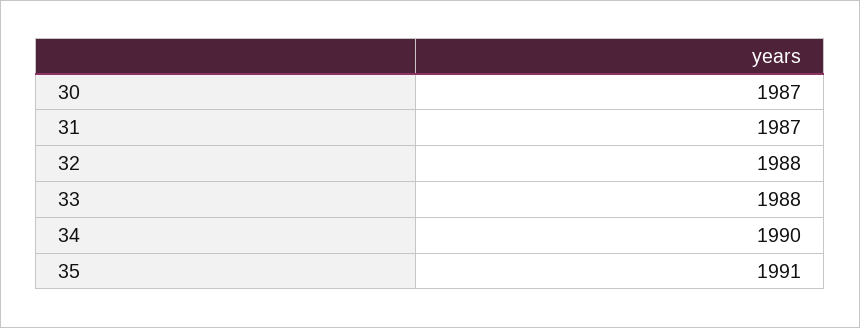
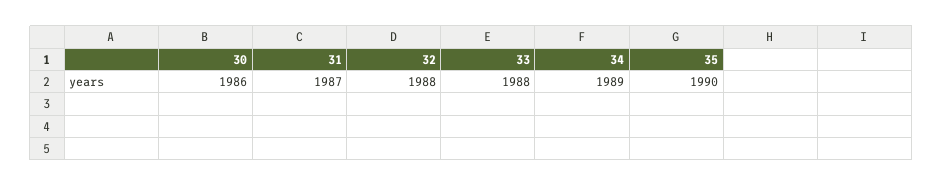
30: 1987 -> 1986
34: 1990 -> 1989
35: 1991 -> 1990

